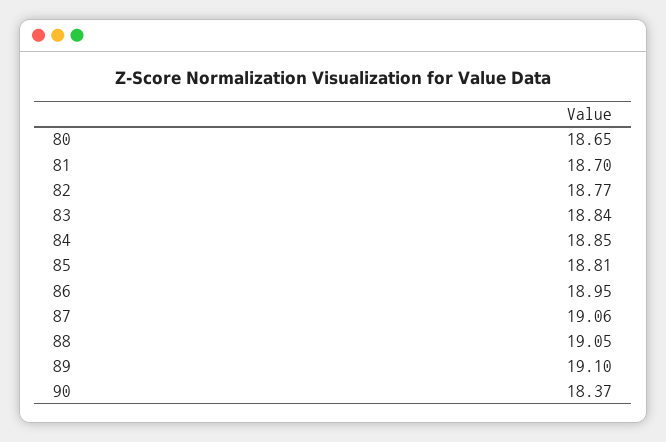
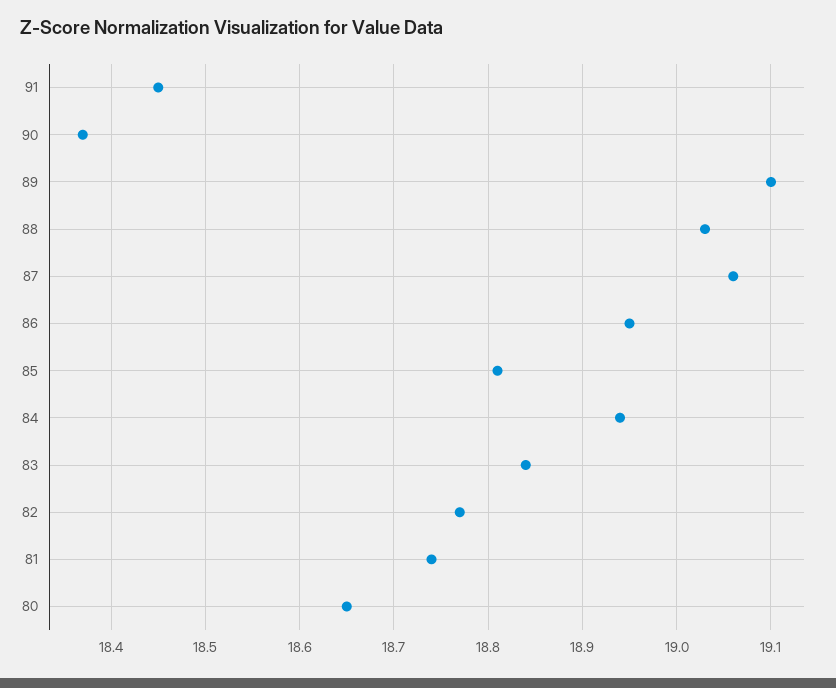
81: 18.7 -> 18.74
84: 18.85 -> 18.94
88: 19.05 -> 19.03
91: none -> 18.45

